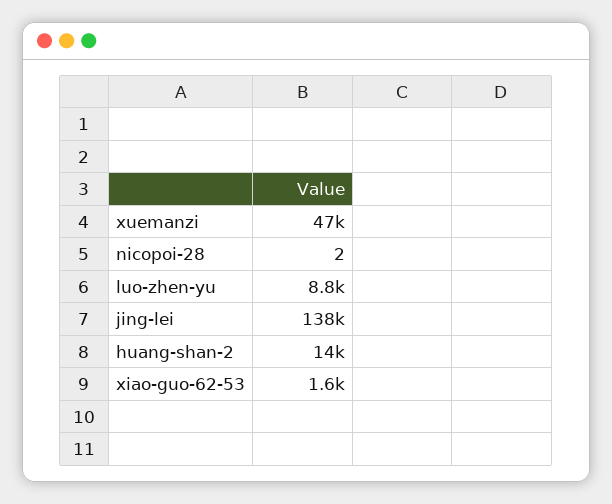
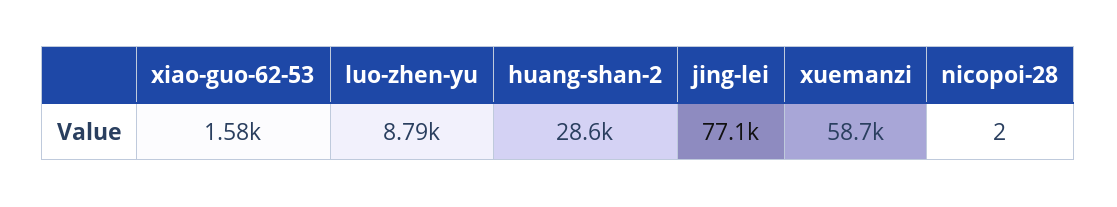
xuemanzi: 47000 -> 58700
jing-lei: 138000 -> 77100
huang-shan-2: 14000 -> 28600

